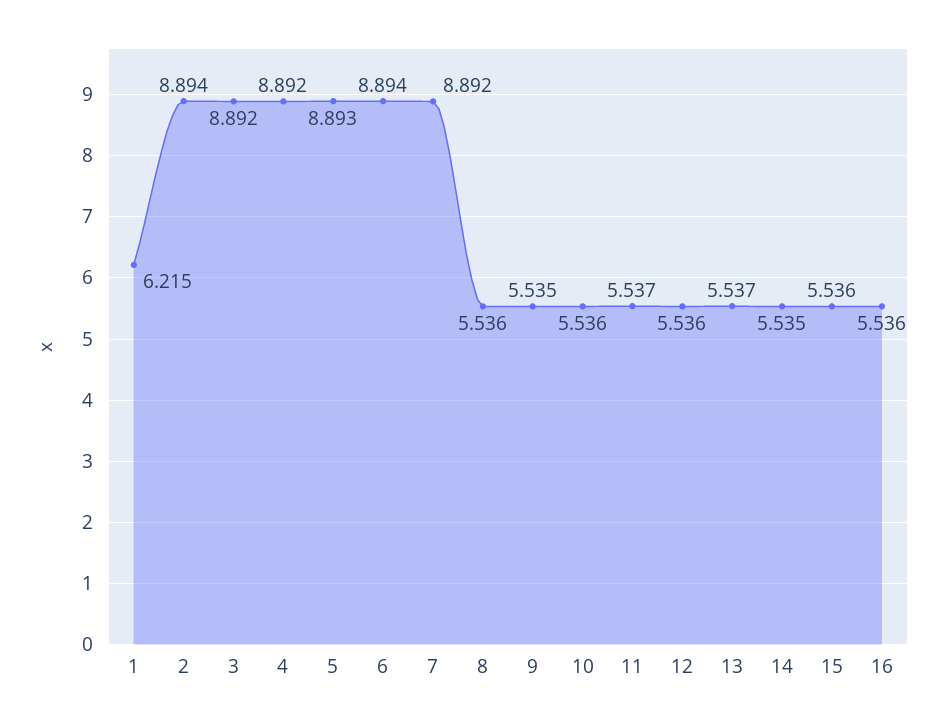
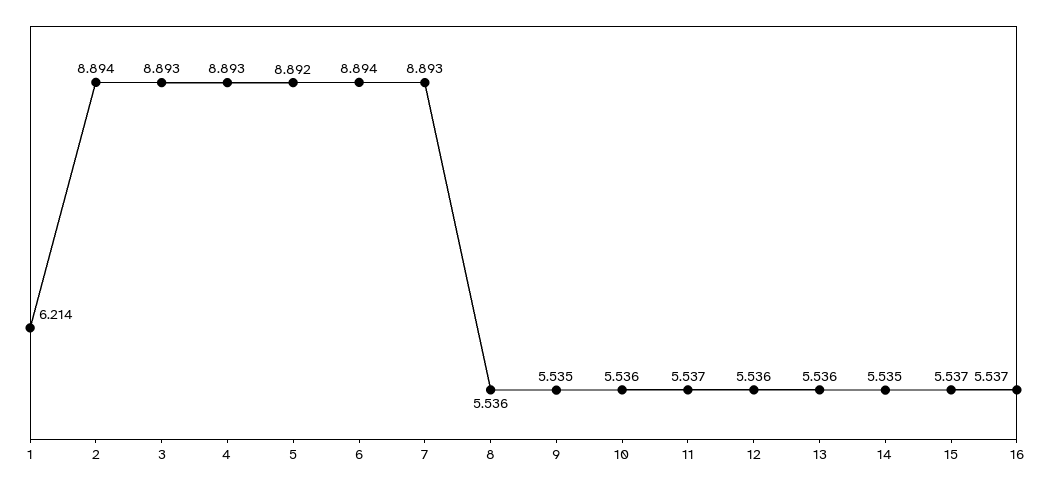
1: 6.215 -> 6.214
3: 8.892 -> 8.893
4: 8.892 -> 8.893
5: 8.893 -> 8.892
7: 8.892 -> 8.893
13: 5.537 -> 5.536
15: 5.536 -> 5.537
16: 5.536 -> 5.537

